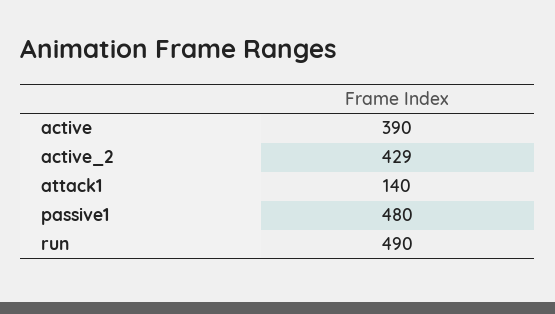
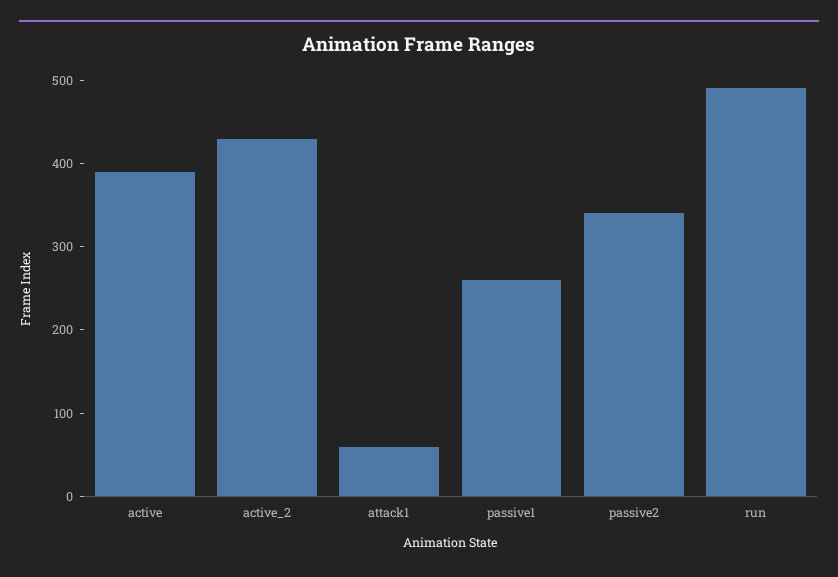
attack1: 140 -> 60
passive1: 480 -> 260
passive2: none -> 340

